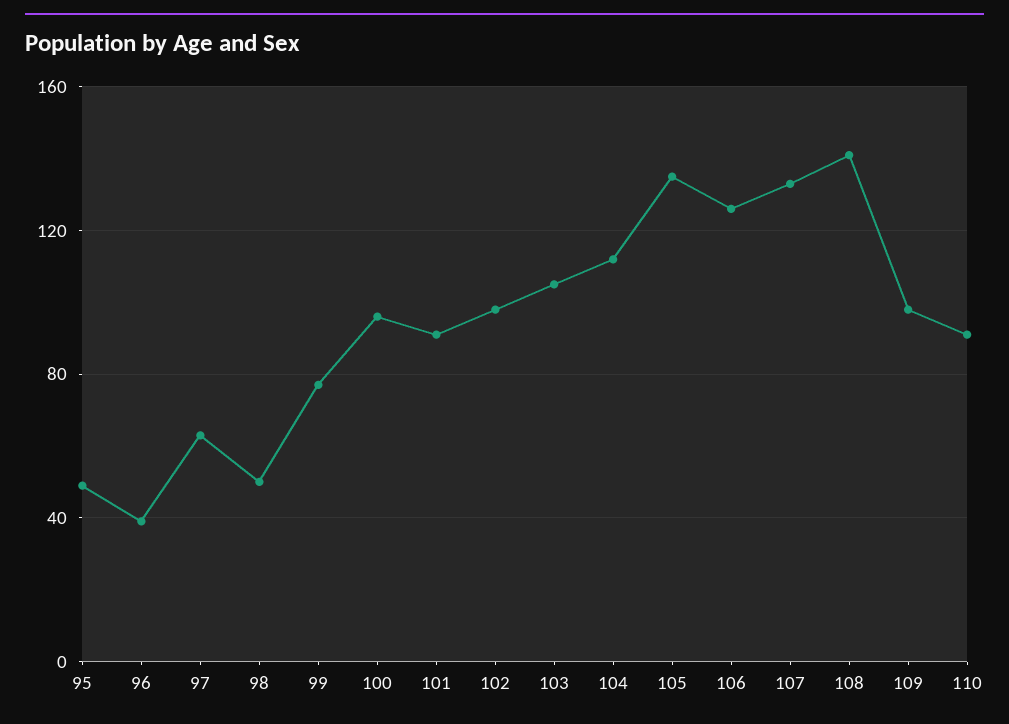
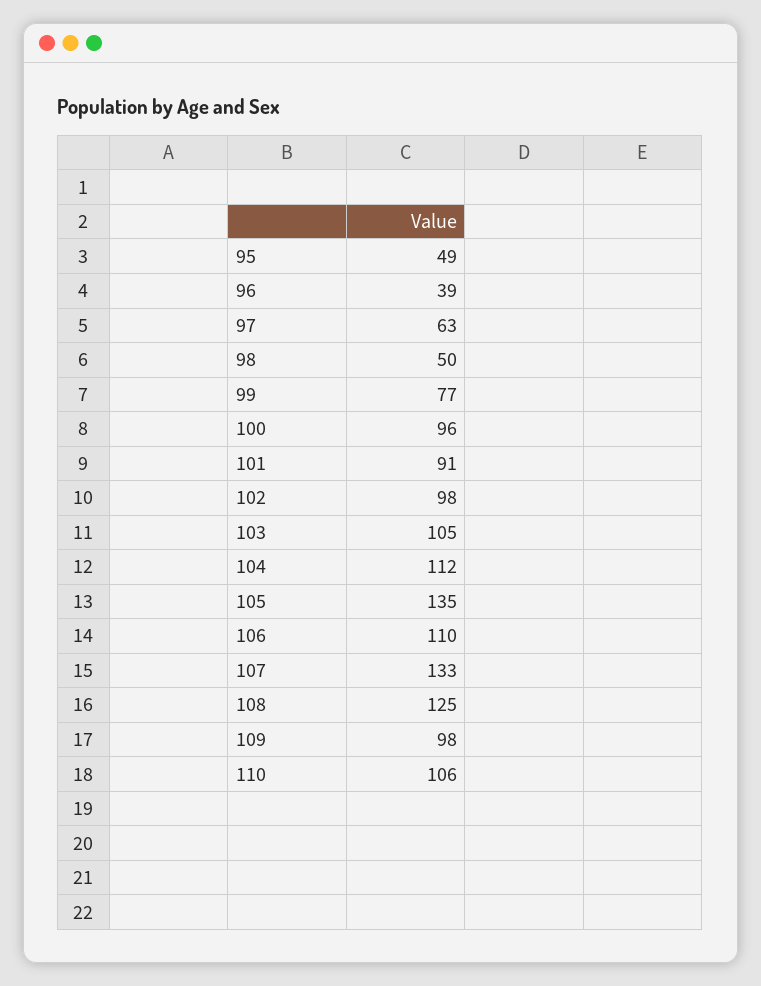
106: 125 -> 110
108: 140 -> 125
110: 90 -> 106

